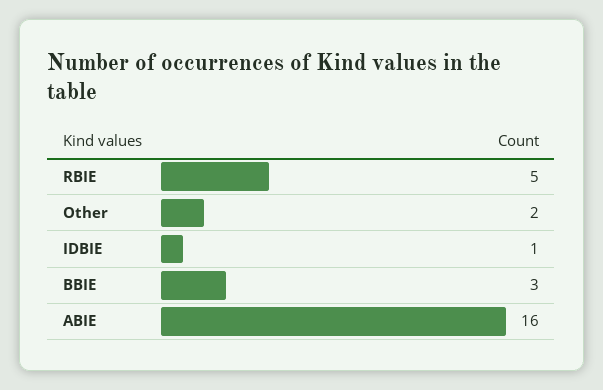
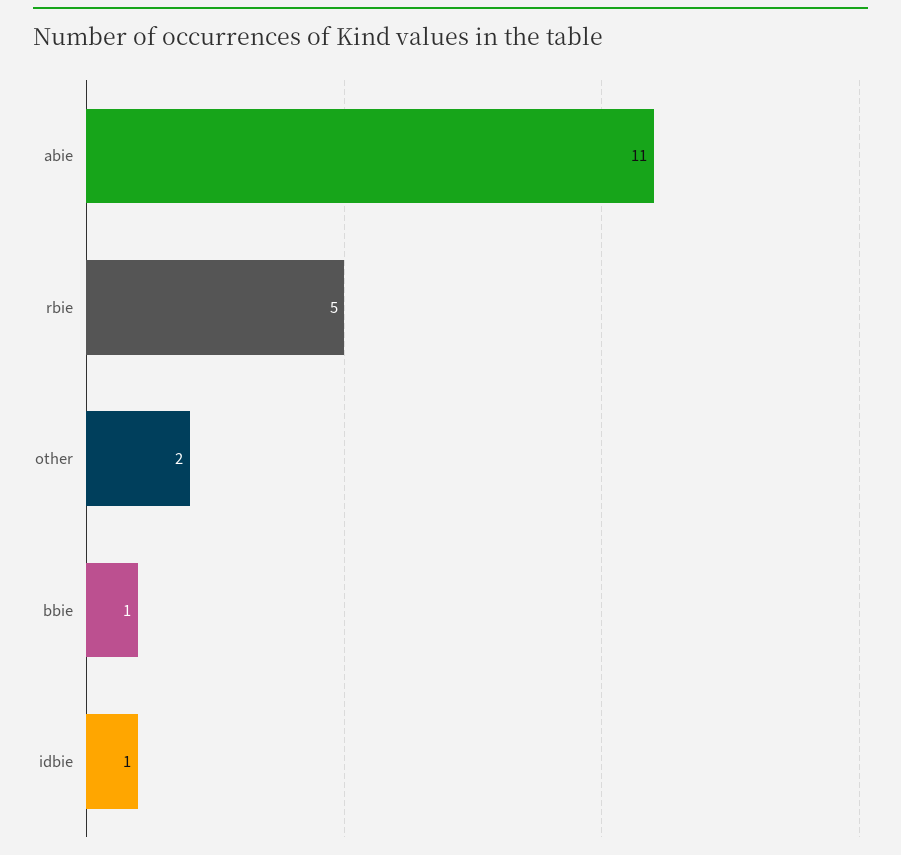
BBIE: 3 -> 1
ABIE: 16 -> 11

